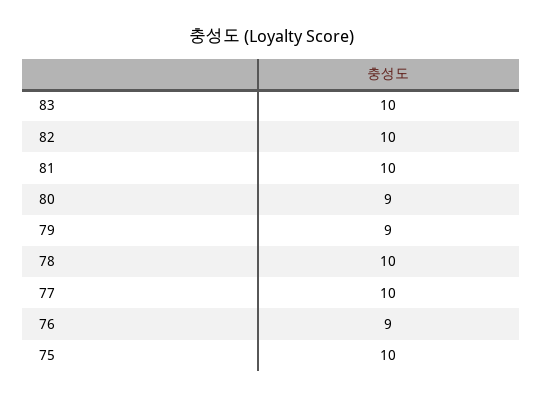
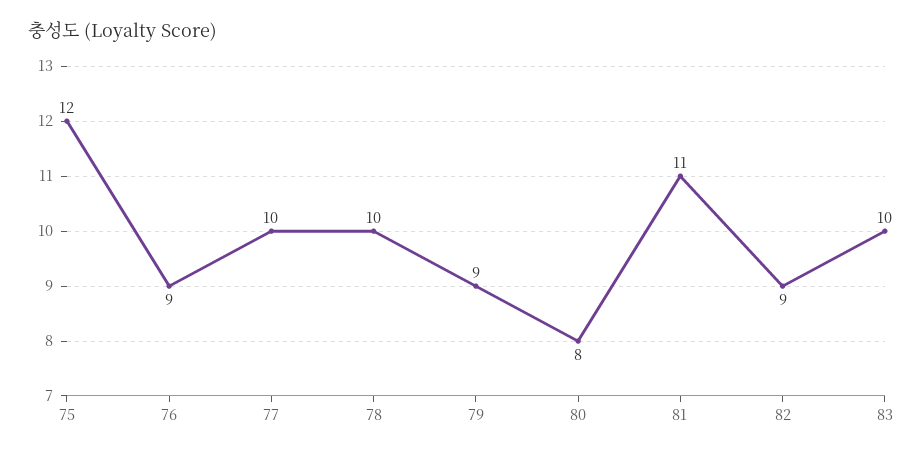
82: 10 -> 9
81: 10 -> 11
80: 9 -> 8
75: 10 -> 12

